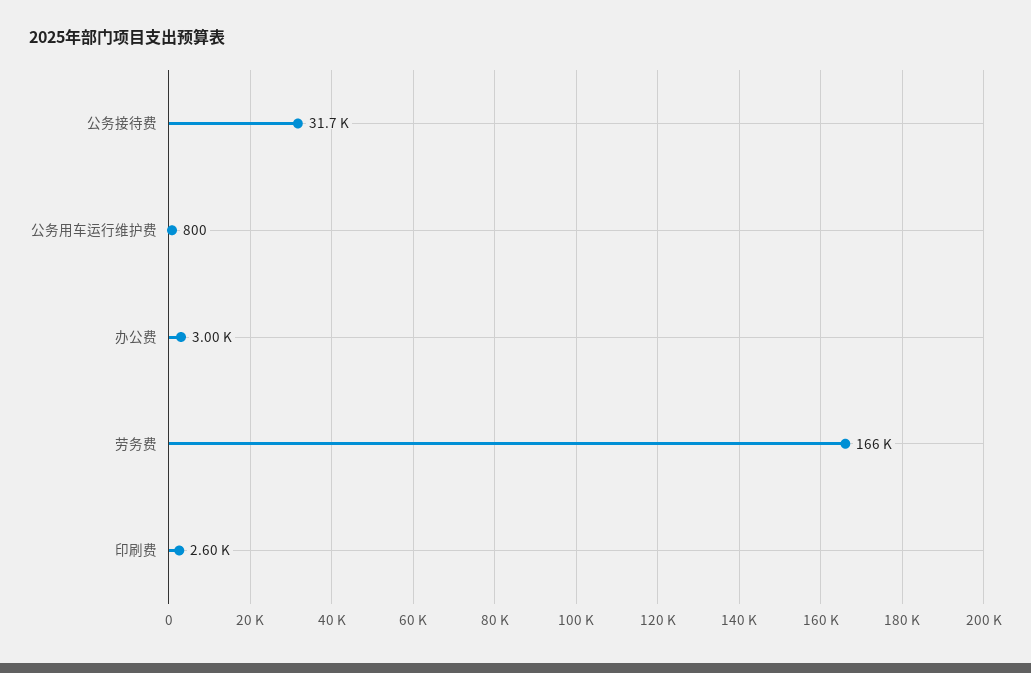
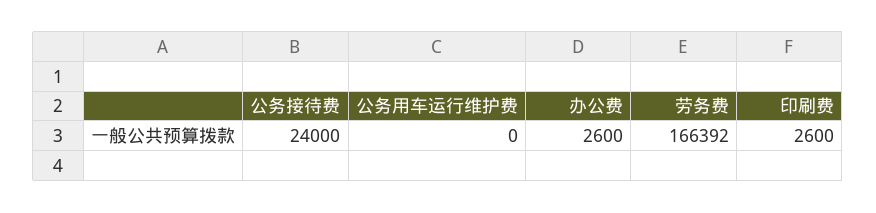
公务接待费: 31700 -> 24000
公务用车运行维护费: 800 -> 0
办公费: 3000 -> 2600

